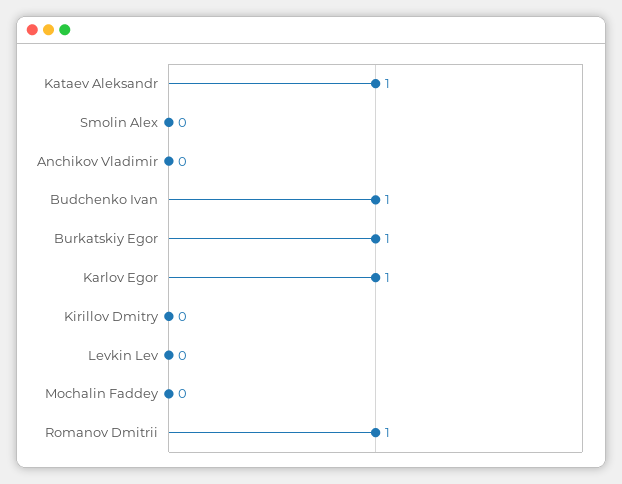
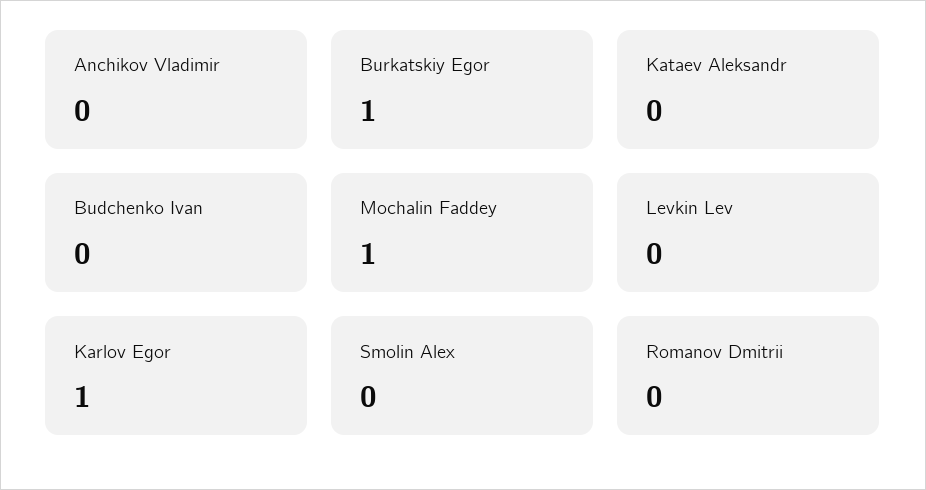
Kataev Aleksandr: 1 -> 0
Budchenko Ivan: 1 -> 0
Kirillov Dmitry: 0 -> none
Mochalin Faddey: 0 -> 1
Romanov Dmitrii: 1 -> 0

